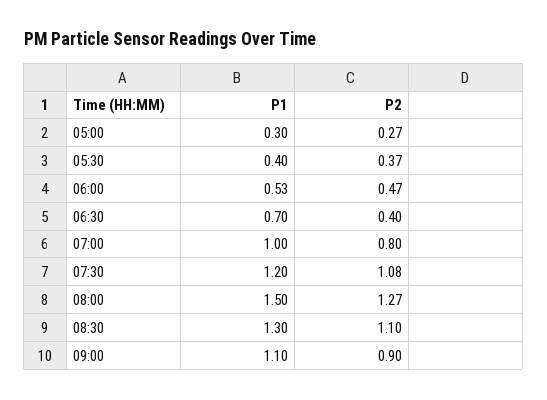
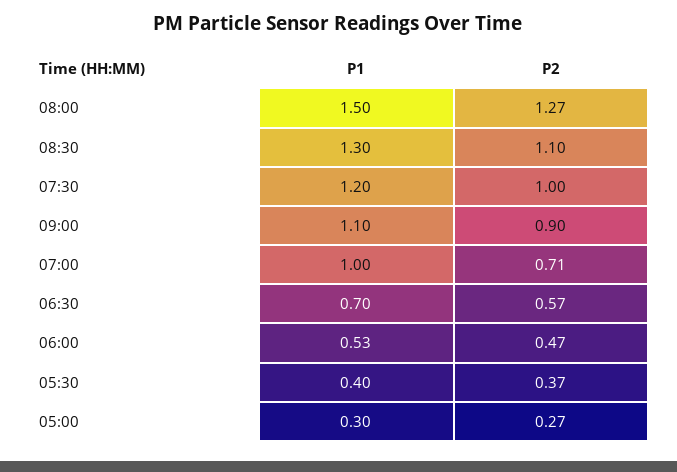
P2, 06:30: 0.4 -> 0.57
P2, 07:00: 0.8 -> 0.71
P2, 07:30: 1.08 -> 1

